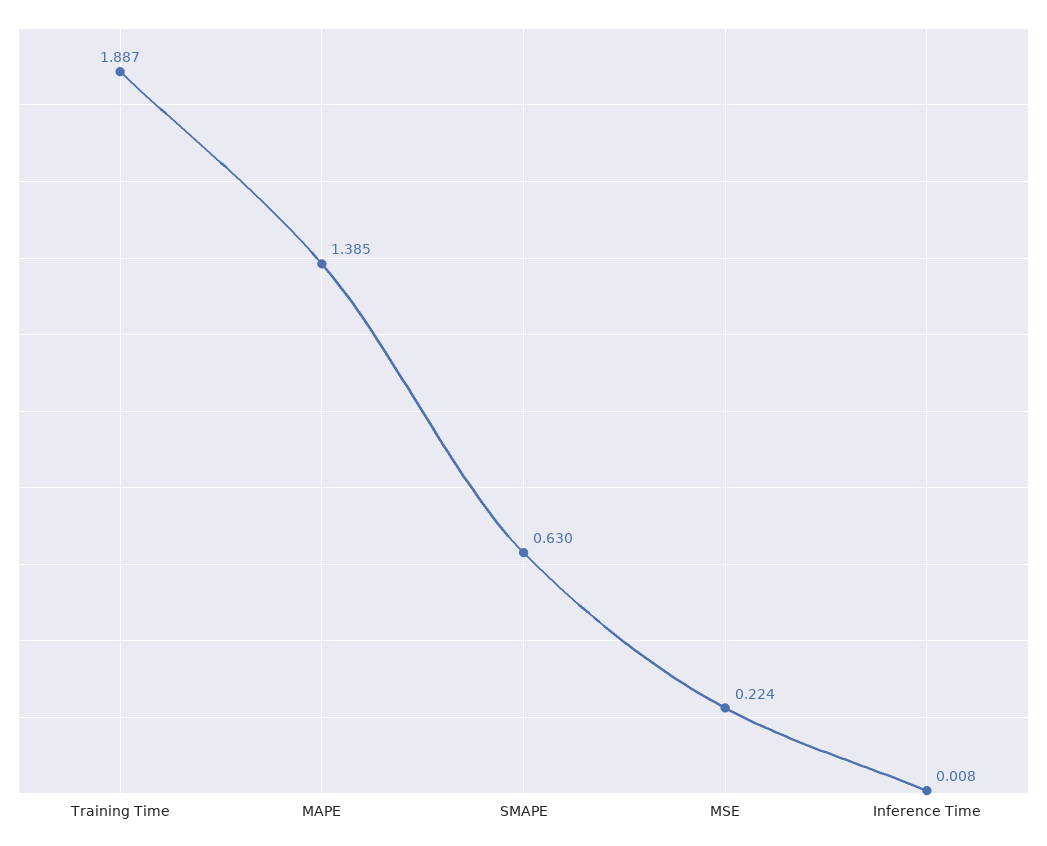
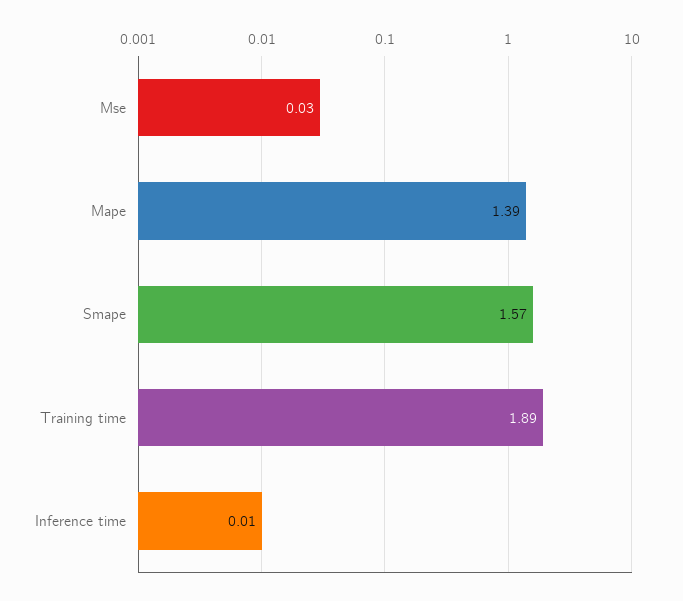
SMAPE: 0.63 -> 1.57
MSE: 0.224 -> 0.03

